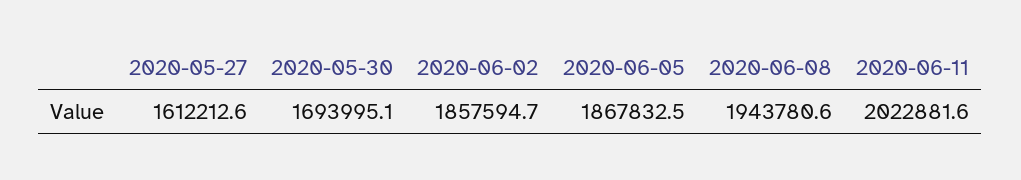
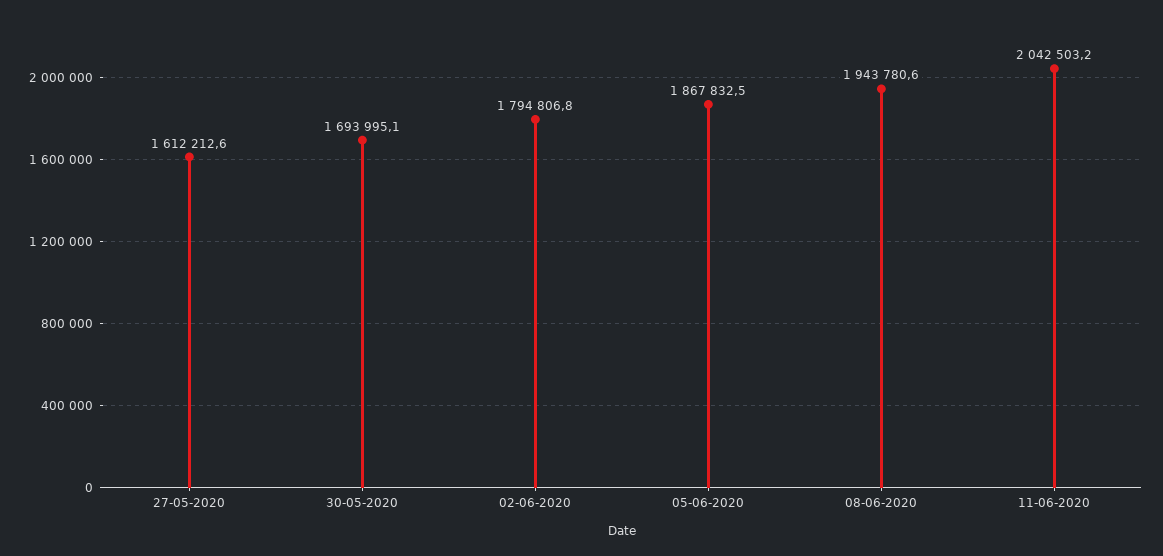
2020-06-02: 1857594.7 -> 1794806.8
2020-06-11: 2022881.6 -> 2042503.2

